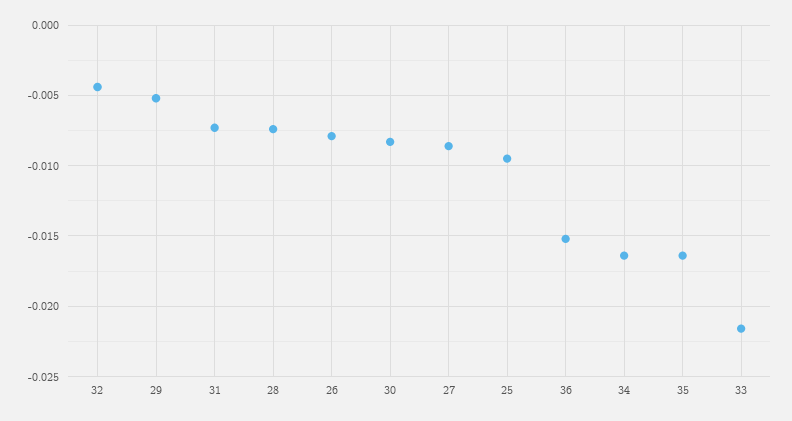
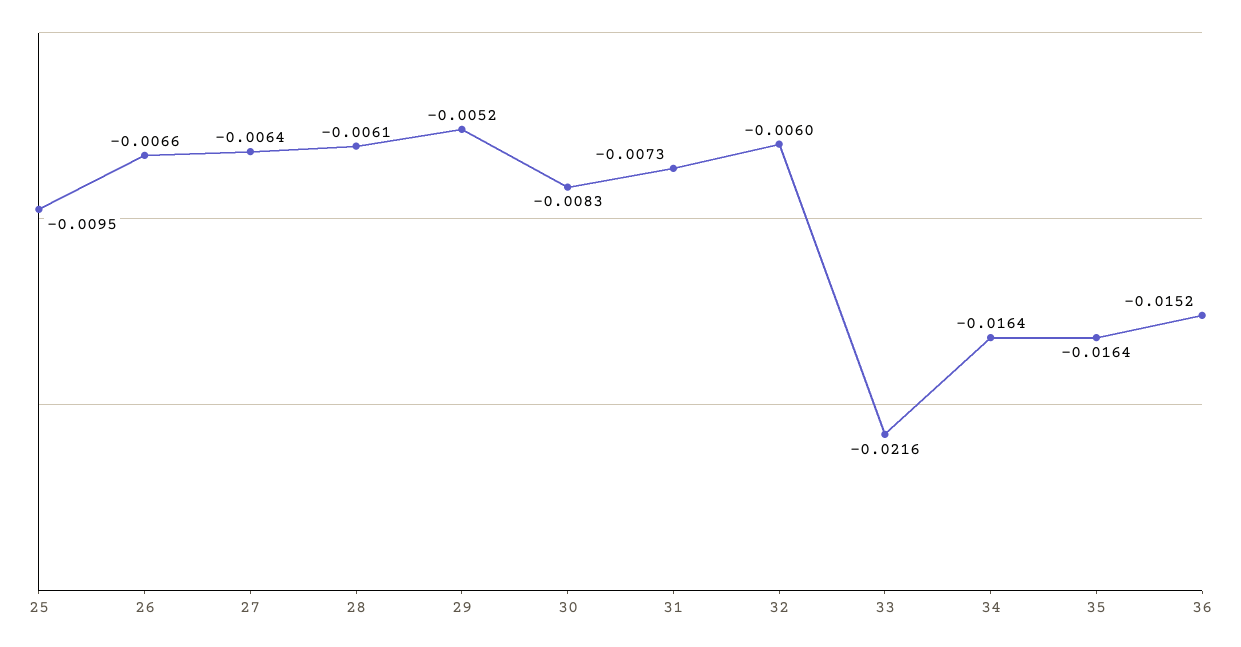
32: -0.0045 -> -0.006
28: -0.0075 -> -0.0061
26: -0.008 -> -0.0066
27: -0.0085 -> -0.0064

